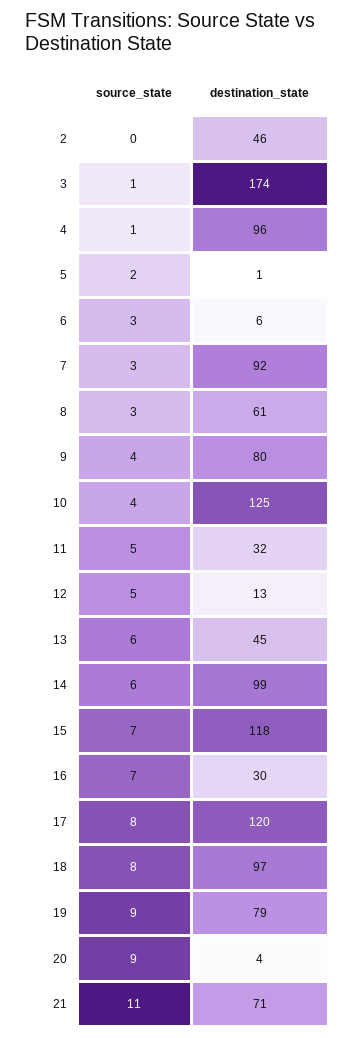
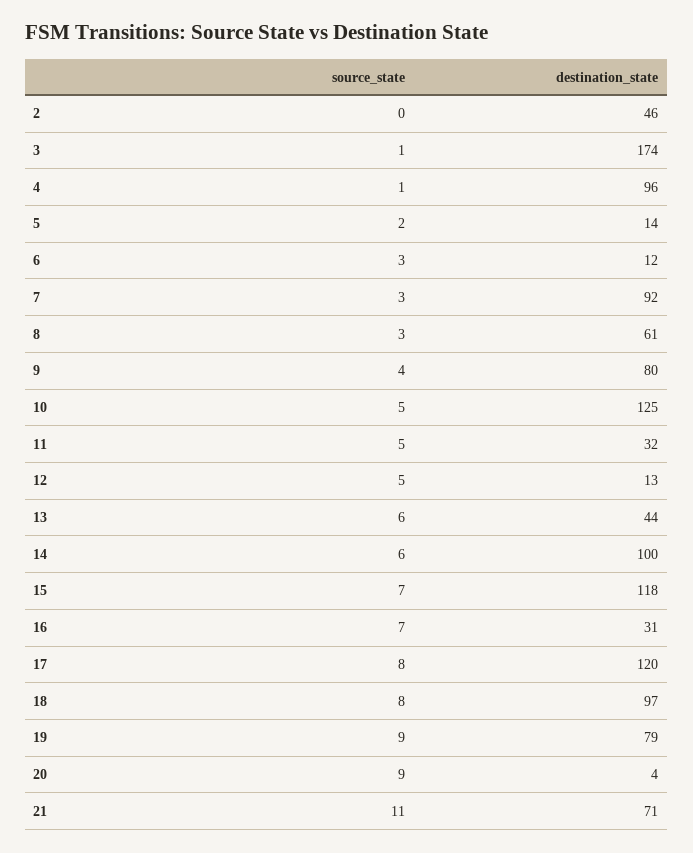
destination_state, 5: 1 -> 14
destination_state, 6: 6 -> 12
source_state, 10: 4 -> 5
destination_state, 13: 45 -> 44
destination_state, 14: 99 -> 100
destination_state, 16: 30 -> 31

